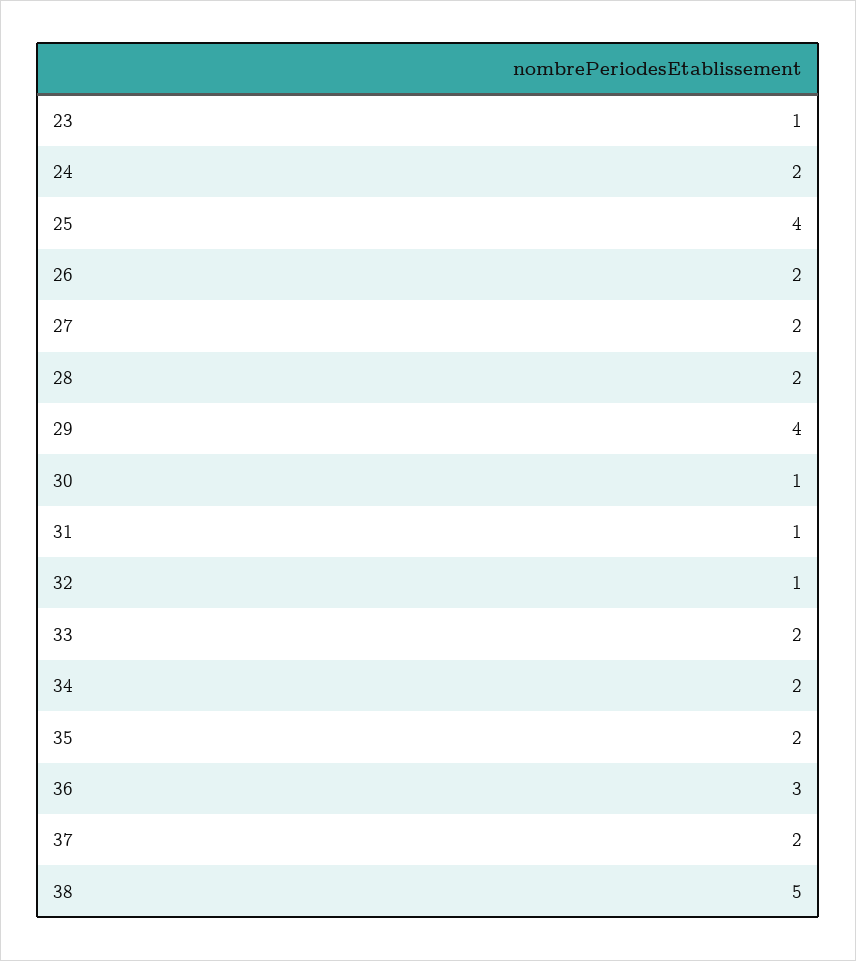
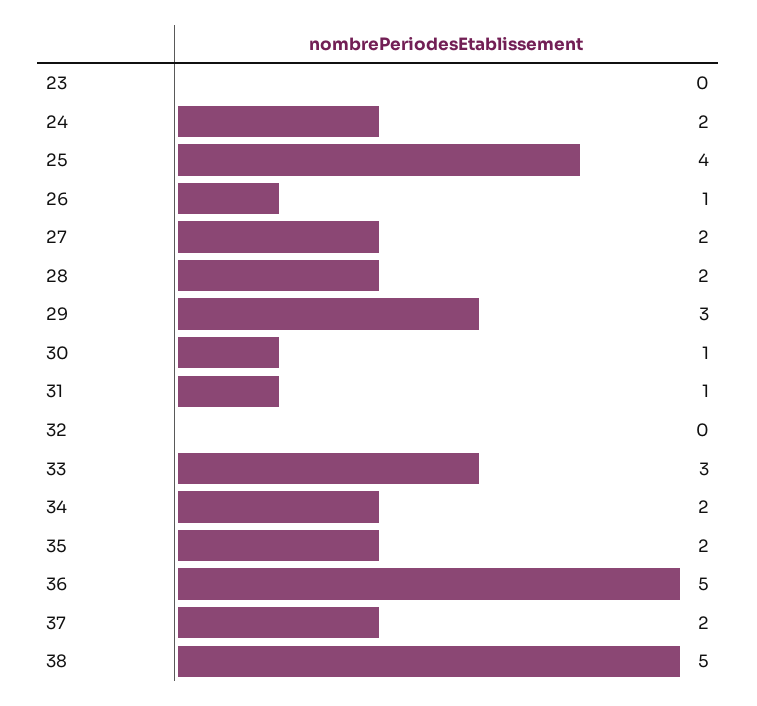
23: 1 -> 0
26: 2 -> 1
29: 4 -> 3
32: 1 -> 0
33: 2 -> 3
36: 3 -> 5

